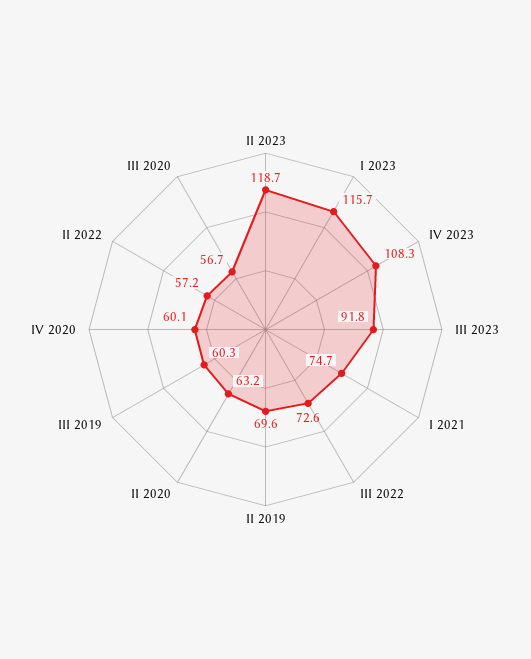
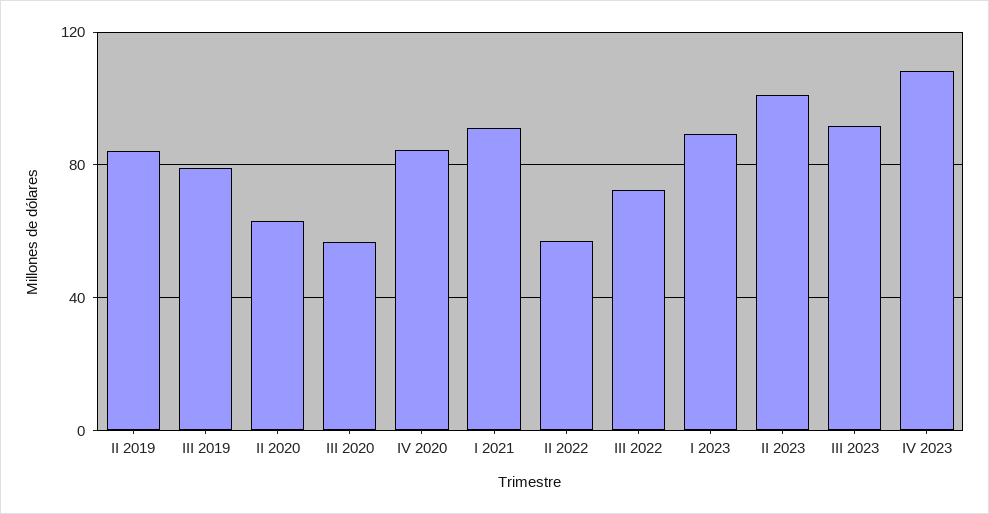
II 2023: 118.7 -> 100
I 2023: 115.7 -> 90
I 2021: 74.7 -> 90
II 2019: 69.6 -> 85
III 2019: 60.3 -> 80
IV 2020: 60.1 -> 85

